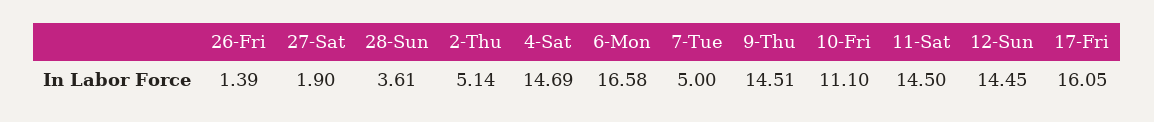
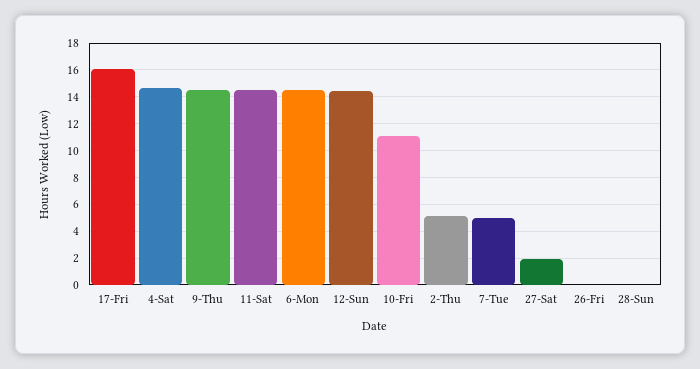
26-Fri: 1.39 -> 0
28-Sun: 3.61 -> 0
6-Mon: 16.58 -> 14.5

